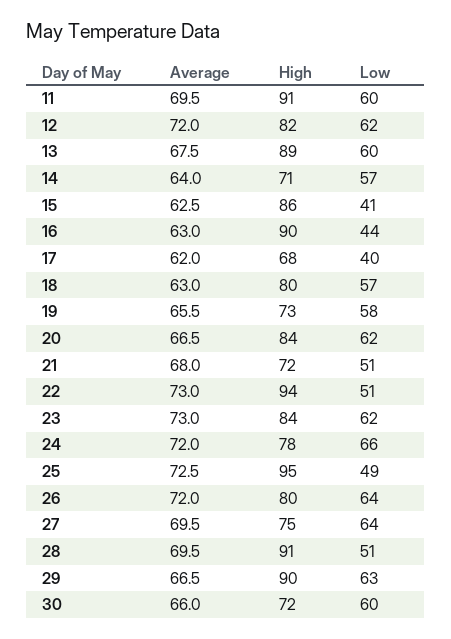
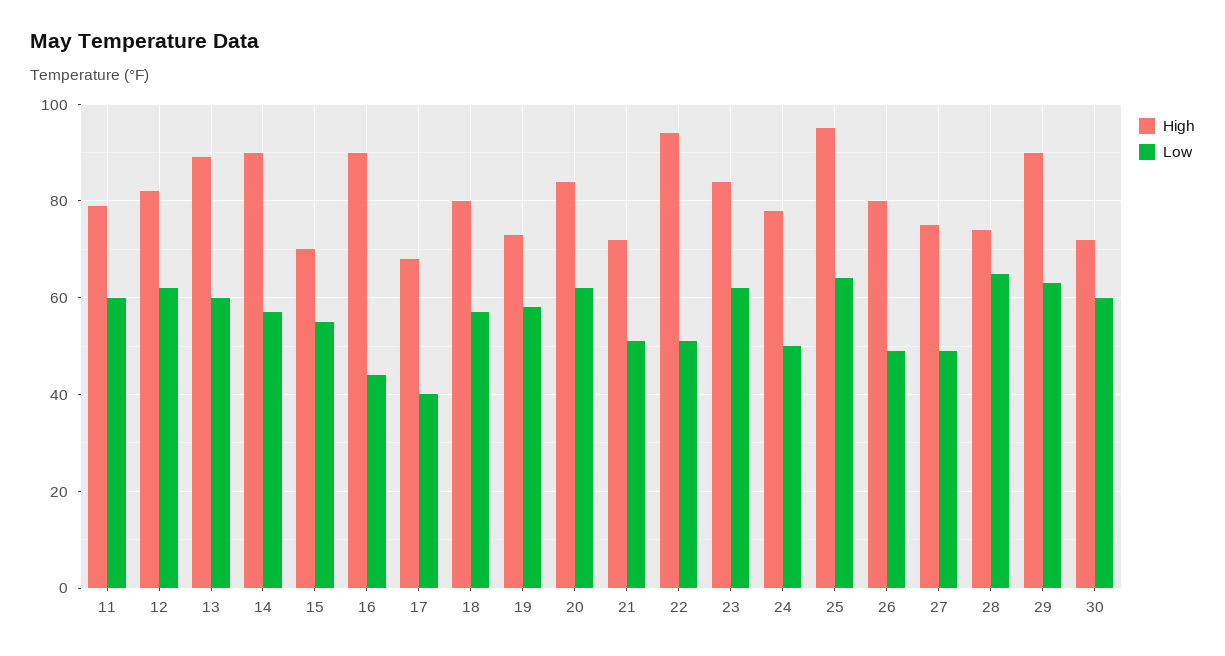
Average, 11: 69.5 -> none
High, 11: 91 -> 80
Average, 12: 72 -> none
Average, 13: 67.5 -> none
Average, 14: 64 -> none
High, 14: 71 -> 90
Average, 15: 62.5 -> none
High, 15: 86 -> 70
Low, 15: 41 -> 55
Average, 16: 63 -> none
Average, 17: 62 -> none
Average, 18: 63 -> none
Average, 19: 65.5 -> none
Average, 20: 66.5 -> none
Average, 21: 68 -> none
Average, 22: 73 -> none
Average, 23: 73 -> none
Average, 24: 72 -> none
Low, 24: 66 -> 50
Average, 25: 72.5 -> none
Low, 25: 49 -> 65
Average, 26: 72 -> none
Low, 26: 64 -> 50
Average, 27: 69.5 -> none
Low, 27: 64 -> 50
Average, 28: 69.5 -> none
High, 28: 91 -> 75
Low, 28: 51 -> 65
Average, 29: 66.5 -> none
Average, 30: 66 -> none

